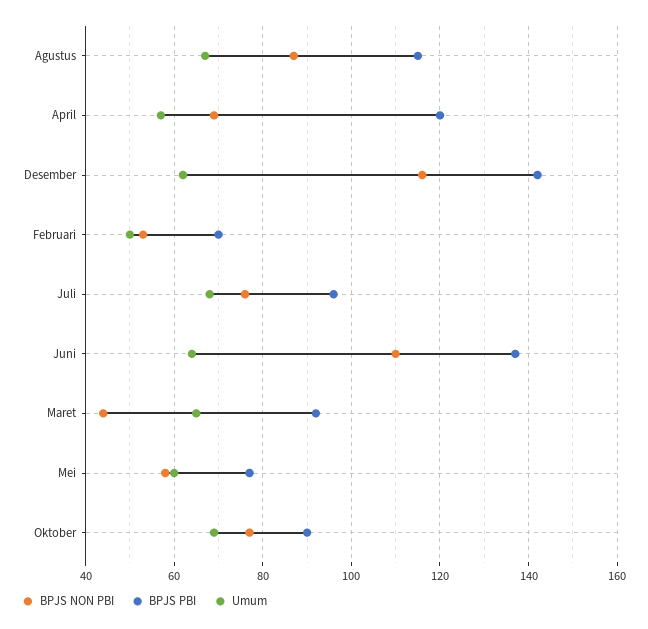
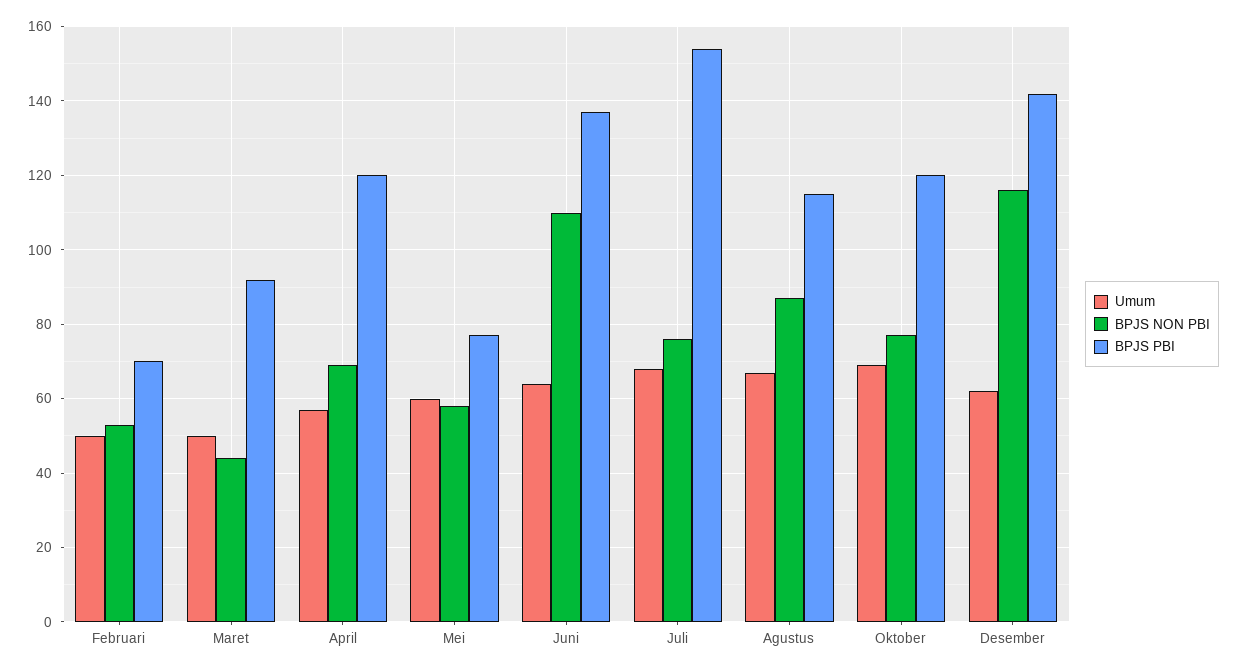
BPJS PBI, Juli: 95 -> 155
Umum, Maret: 65 -> 50
BPJS PBI, Oktober: 90 -> 120

